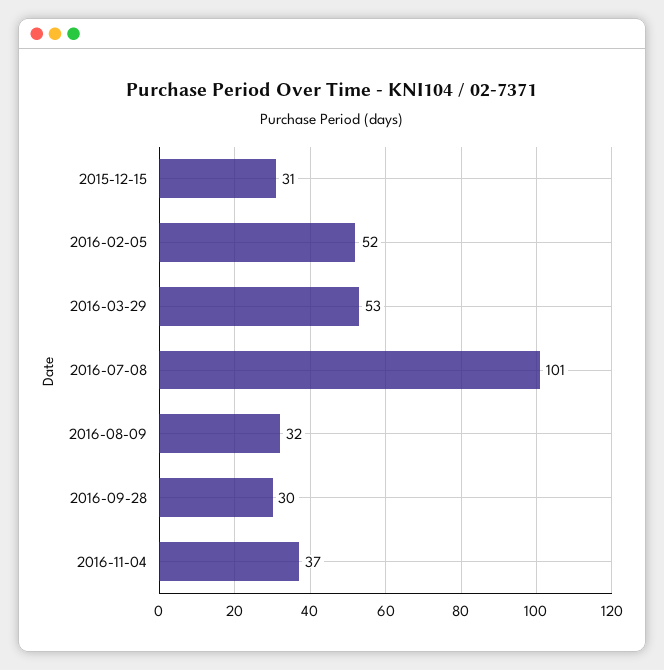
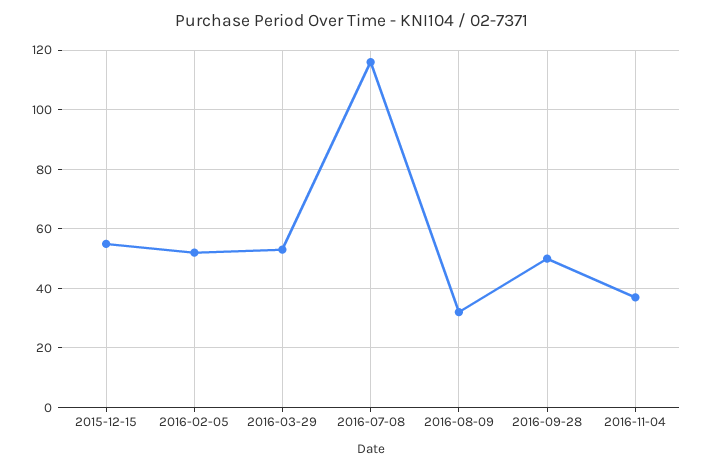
2015-12-15: 31 -> 55
2016-07-08: 101 -> 115
2016-09-28: 30 -> 50

